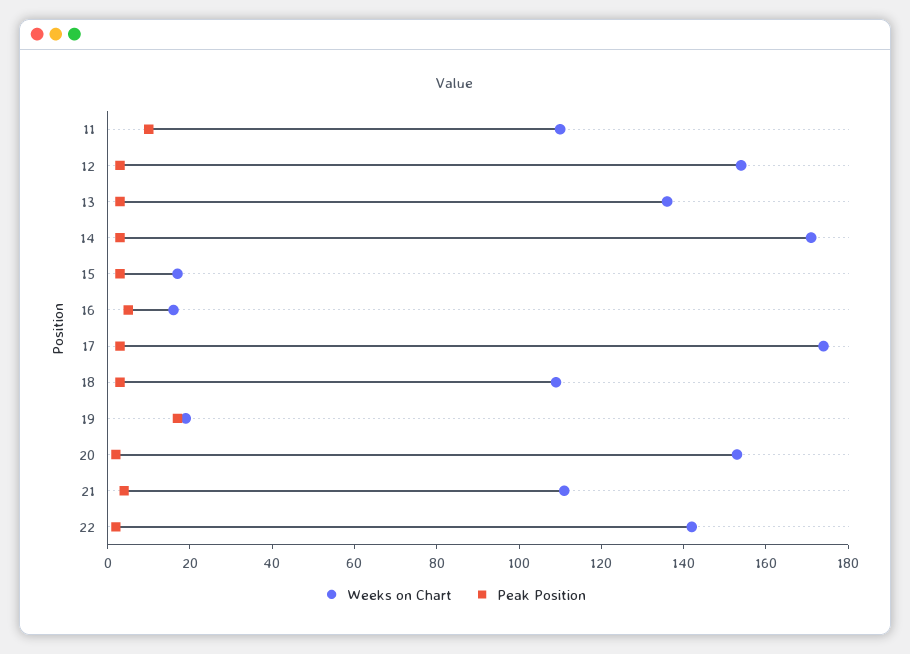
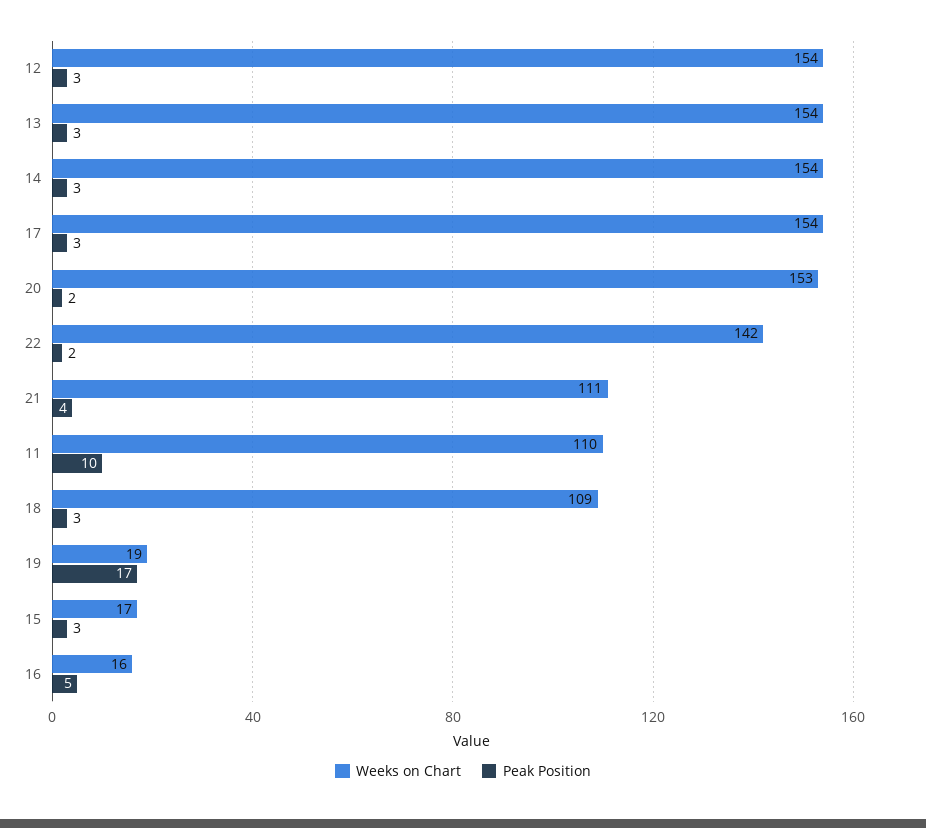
Weeks on Chart, 13: 135 -> 154
Weeks on Chart, 14: 170 -> 154
Weeks on Chart, 17: 175 -> 154

